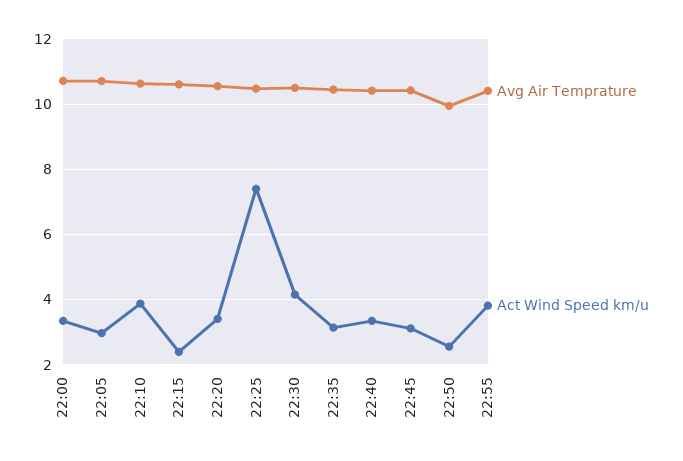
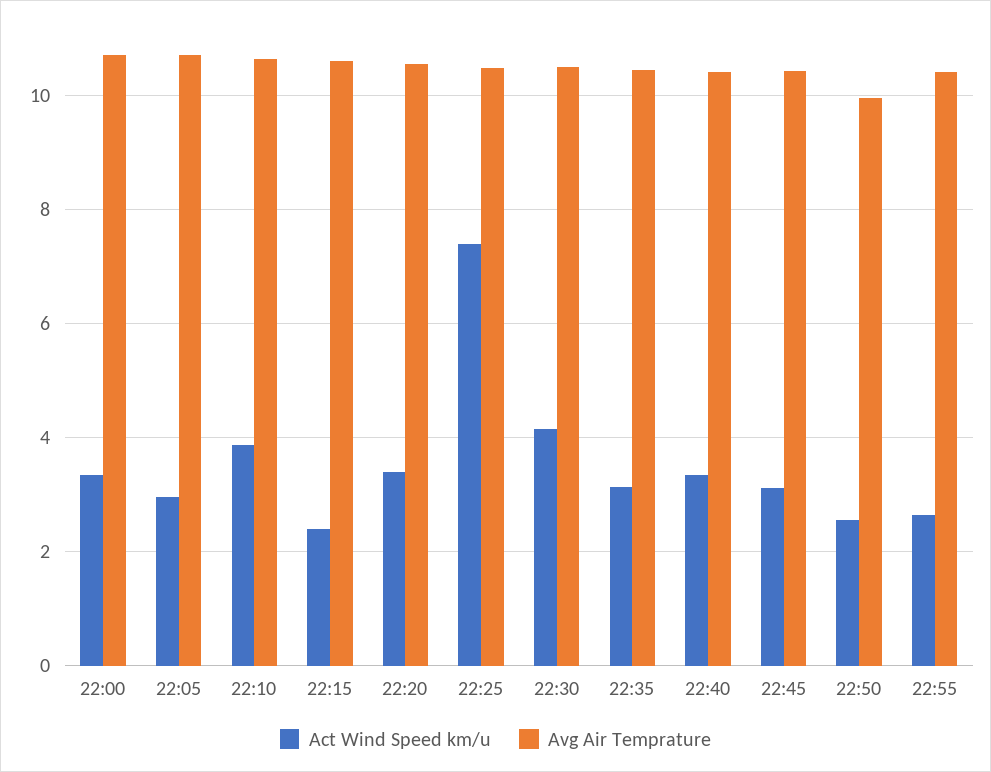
Act Wind Speed km/u, 22:55: 3.8 -> 2.6

